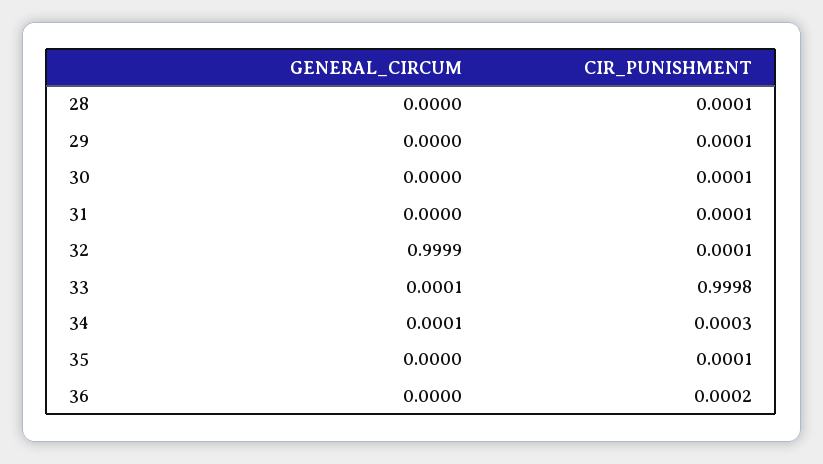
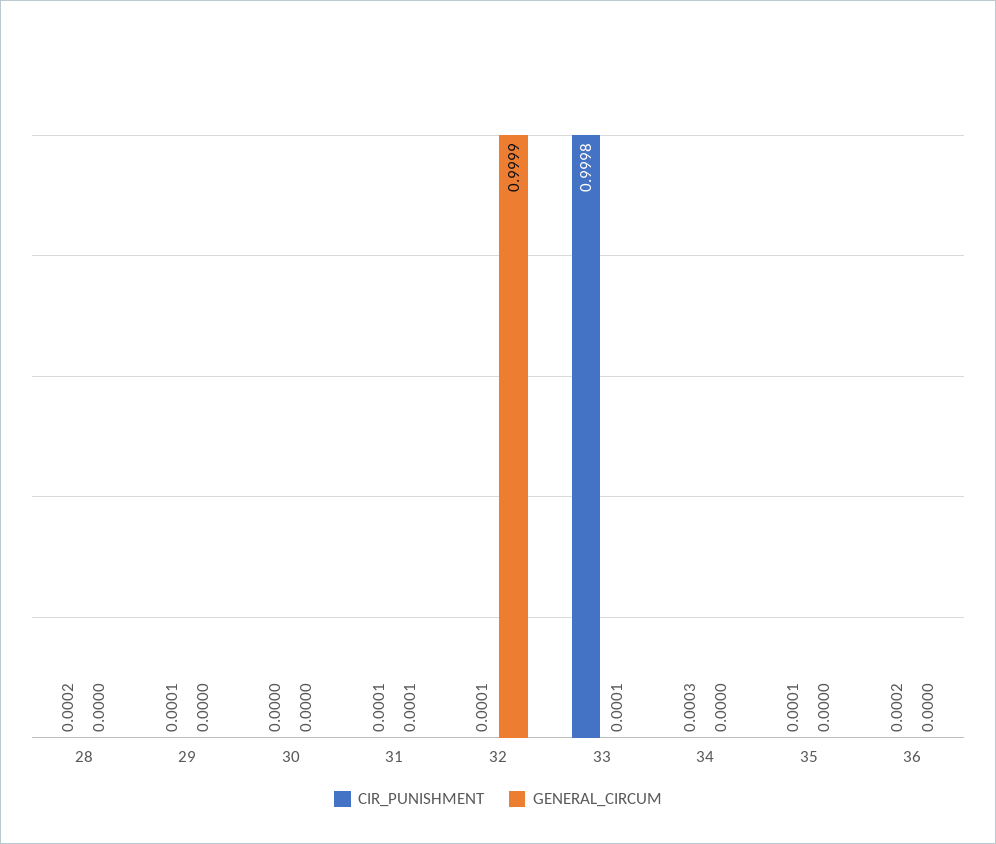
CIR_PUNISHMENT, 28: 0.0001 -> 0.0002
CIR_PUNISHMENT, 30: 0.0001 -> 0
GENERAL_CIRCUM, 31: 0 -> 0.0001
GENERAL_CIRCUM, 34: 0.0001 -> 0

